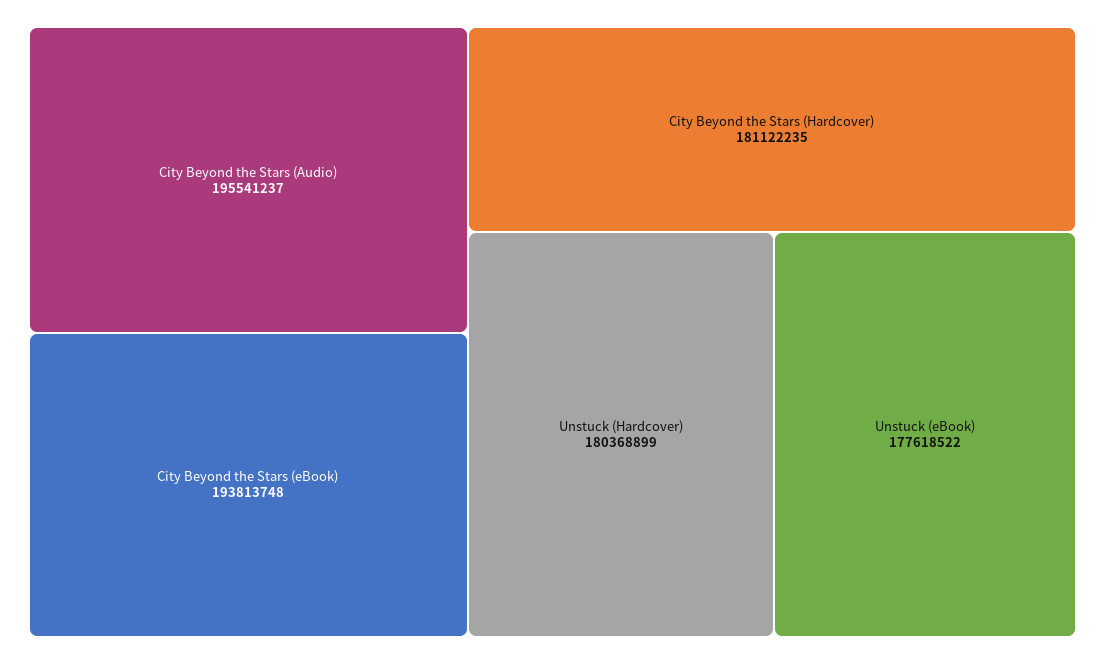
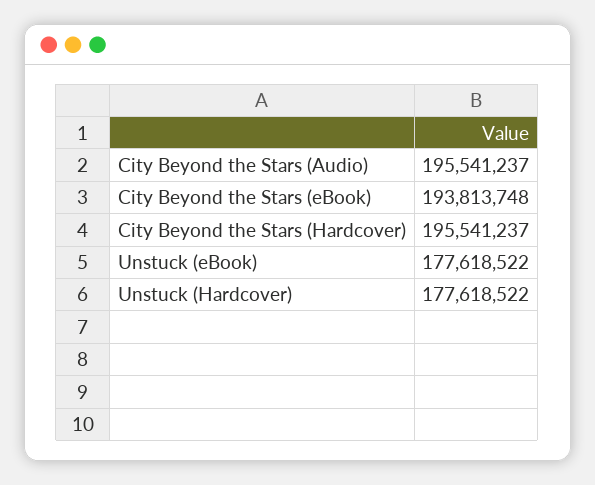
City Beyond the Stars (Hardcover): 181122235 -> 195541237
Unstuck (Hardcover): 180368899 -> 177618522

